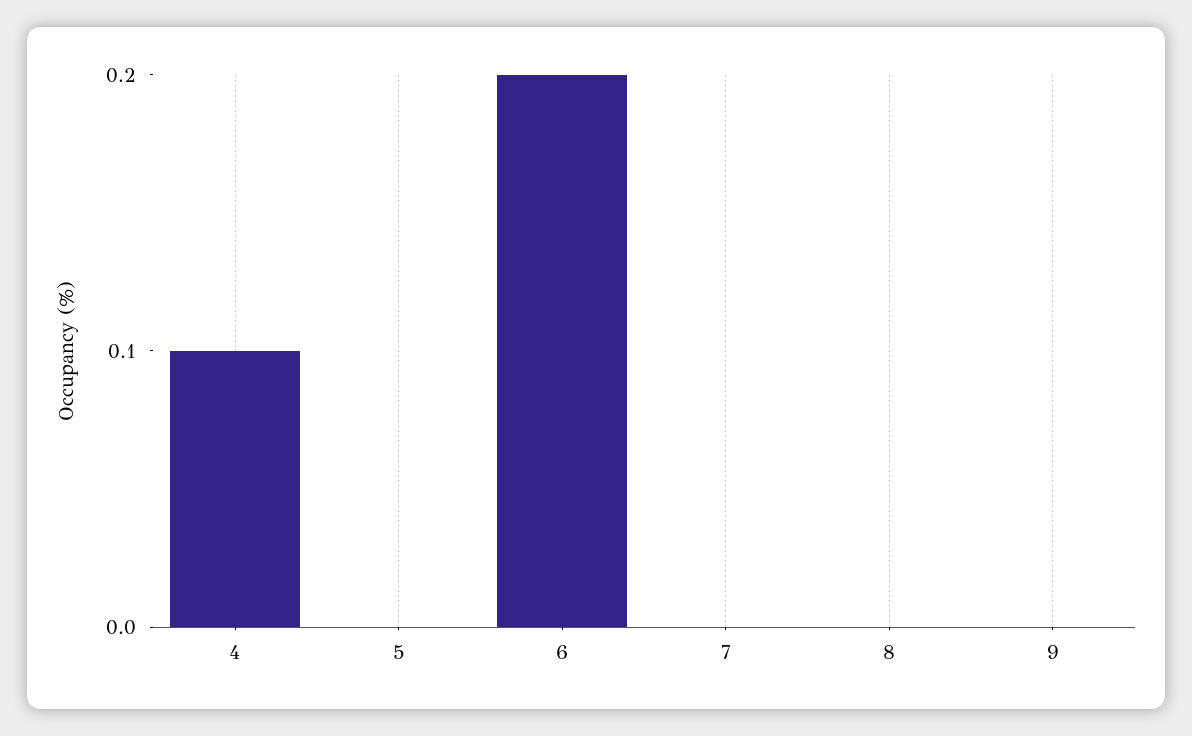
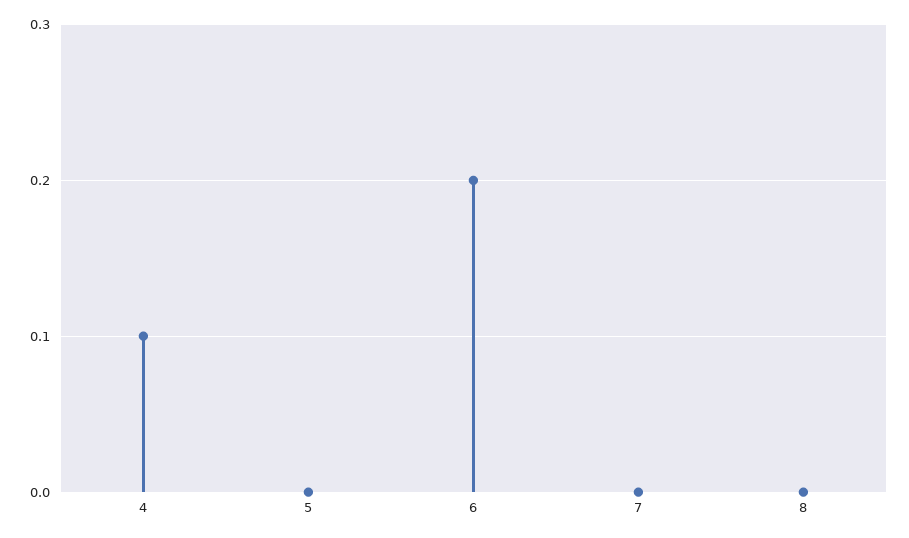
9: 0 -> none

